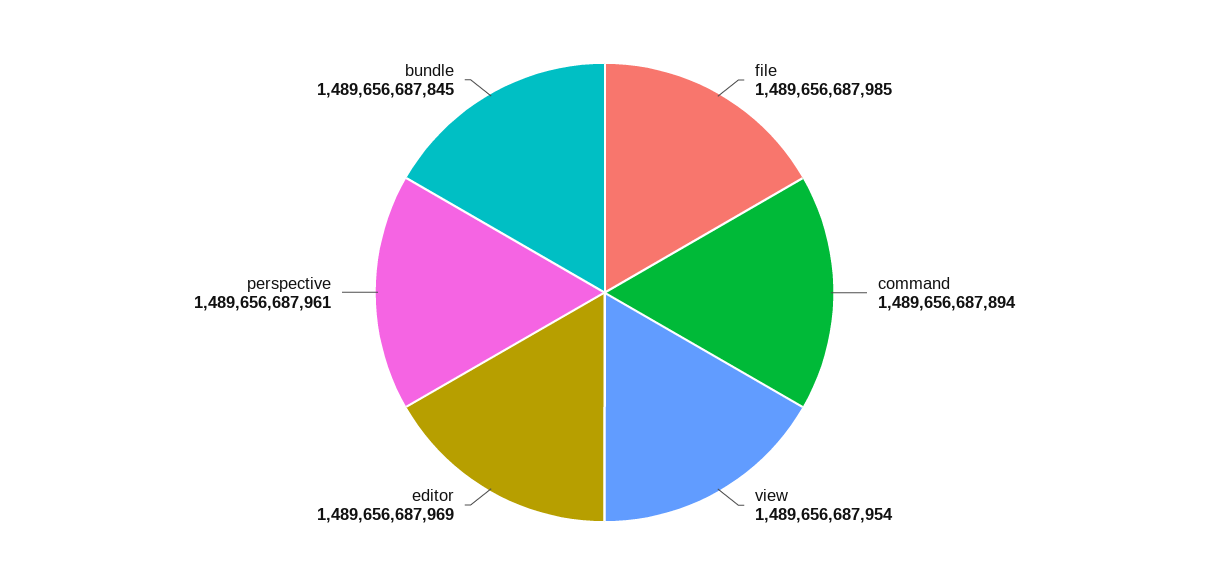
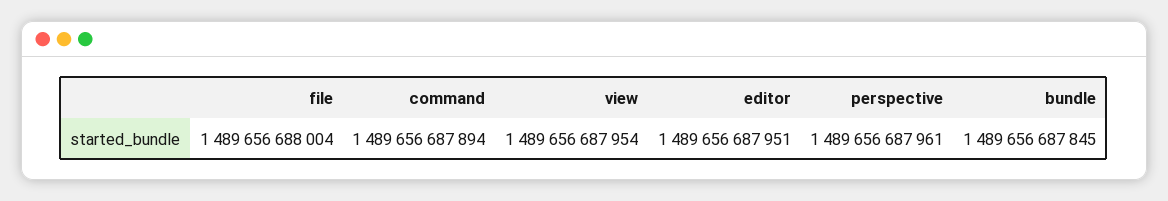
file: 1489656687985 -> 1489656688004
editor: 1489656687969 -> 1489656687951

